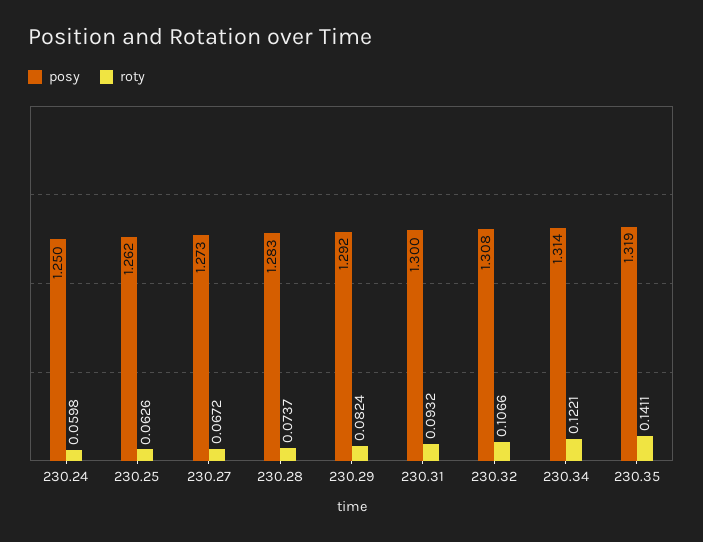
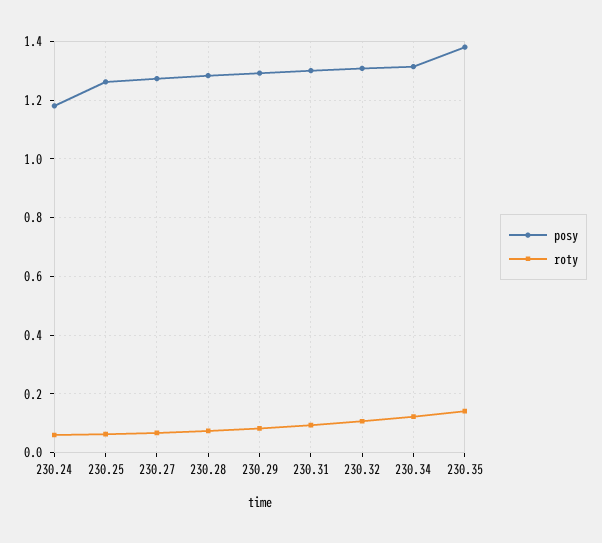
posy, 230.24: 1.25 -> 1.175
posy, 230.35: 1.319 -> 1.375

